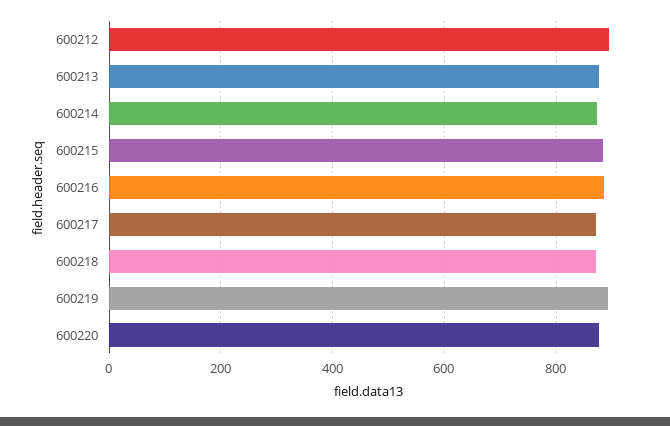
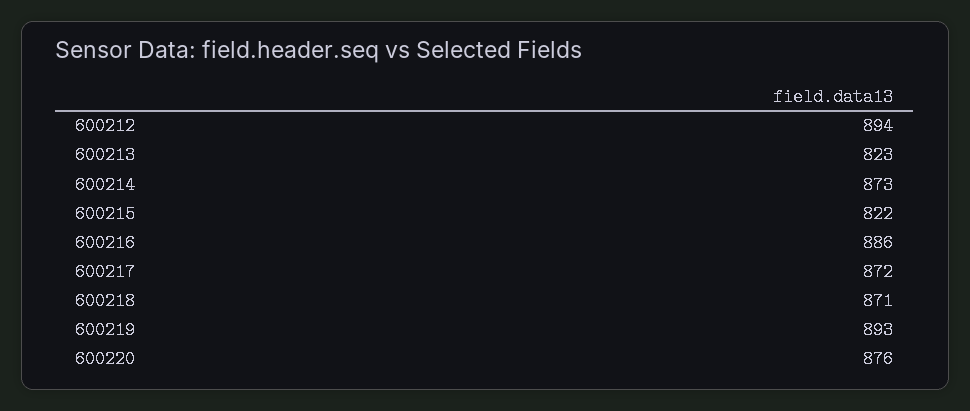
600213: 880 -> 823
600215: 880 -> 822

